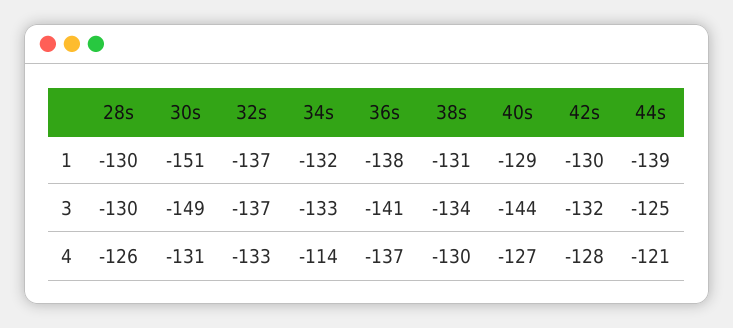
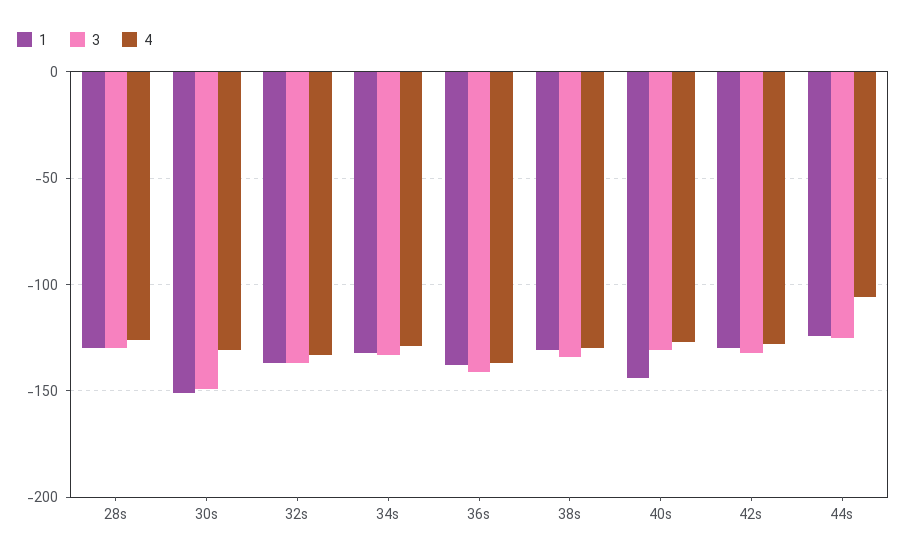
1, 40s: -129 -> -145
1, 44s: -139 -> -125
3, 40s: -144 -> -130
4, 34s: -114 -> -130
4, 44s: -121 -> -105

